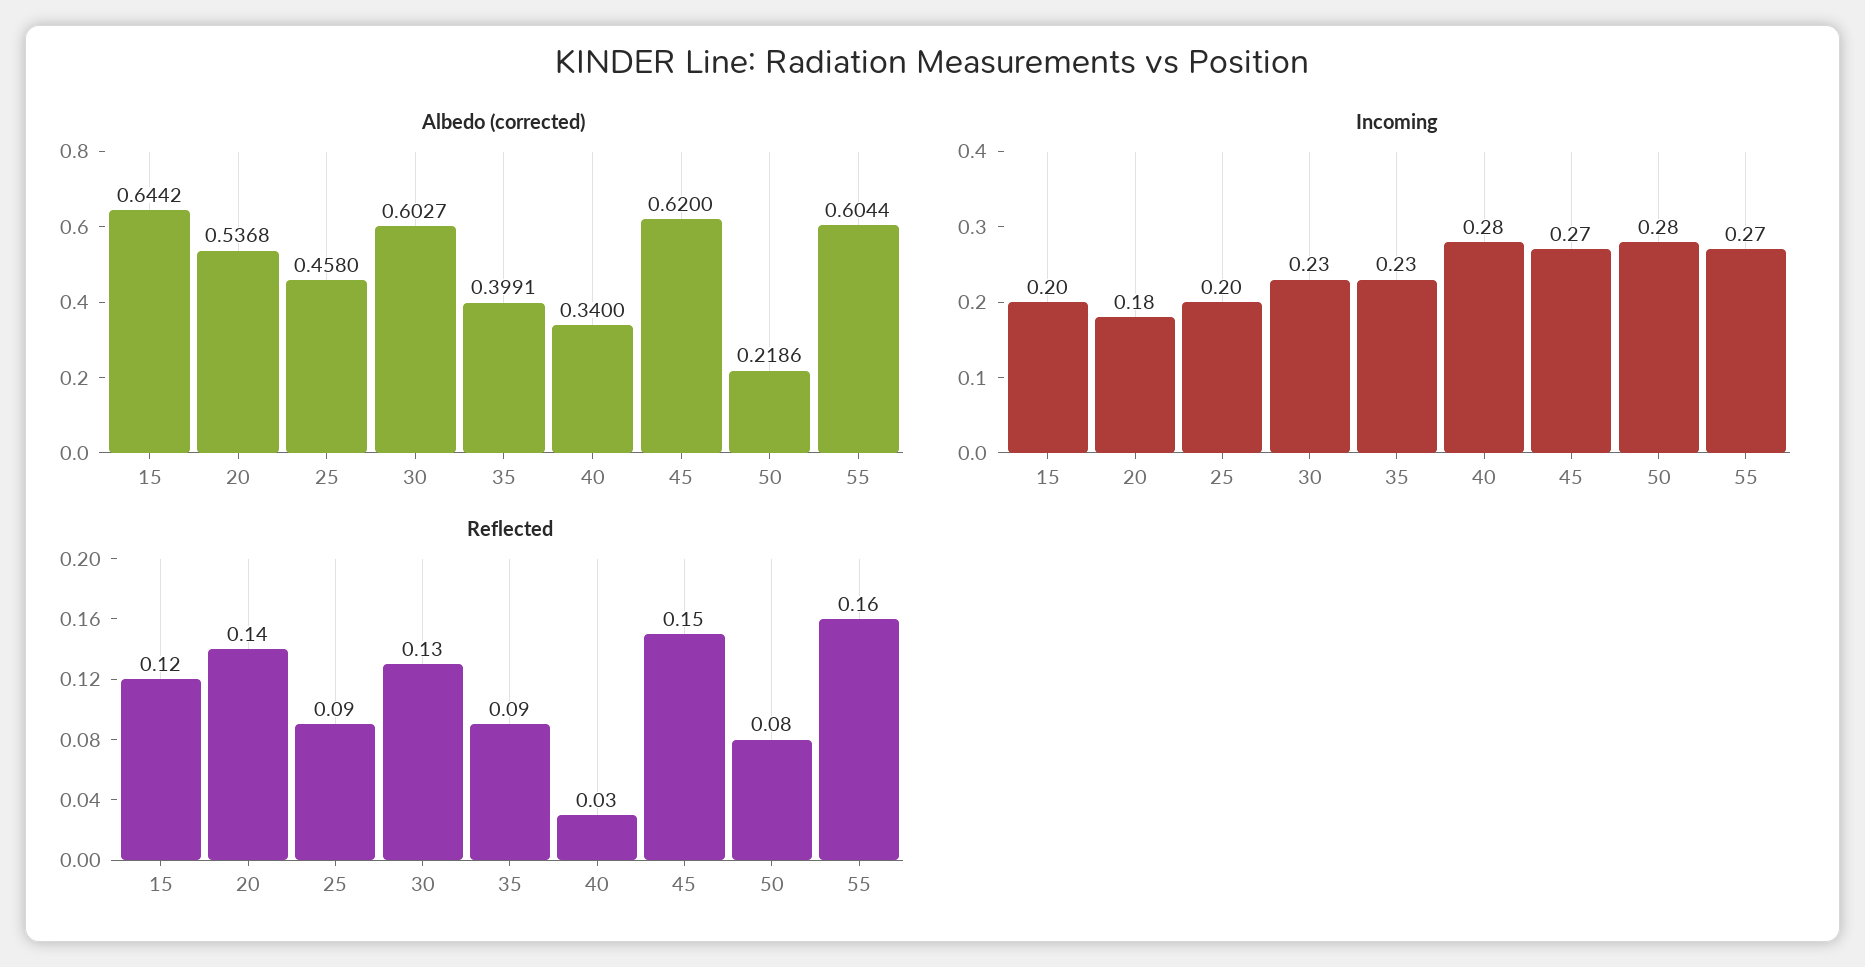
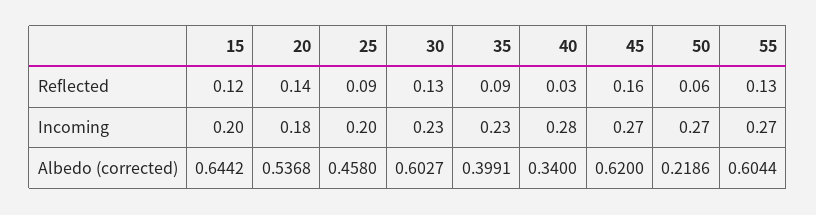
Incoming, 50: 0.28 -> 0.27
Reflected, 45: 0.15 -> 0.16
Reflected, 50: 0.08 -> 0.06
Reflected, 55: 0.16 -> 0.13

